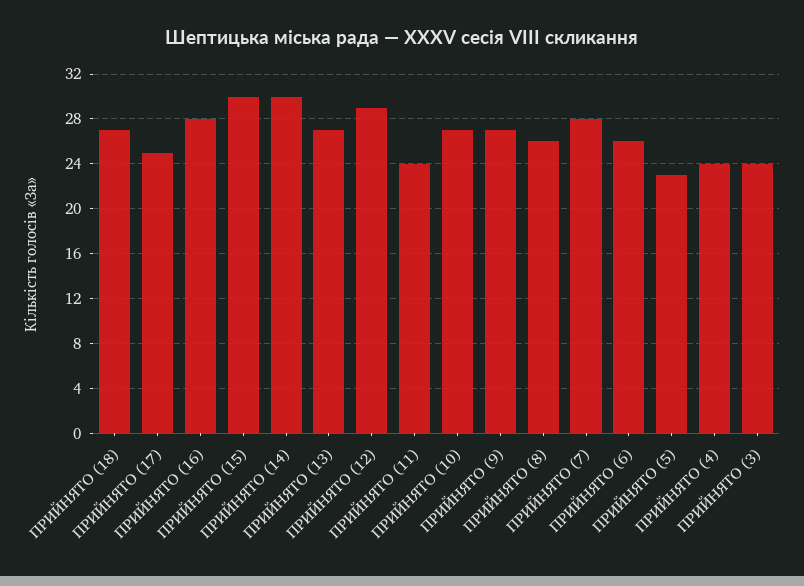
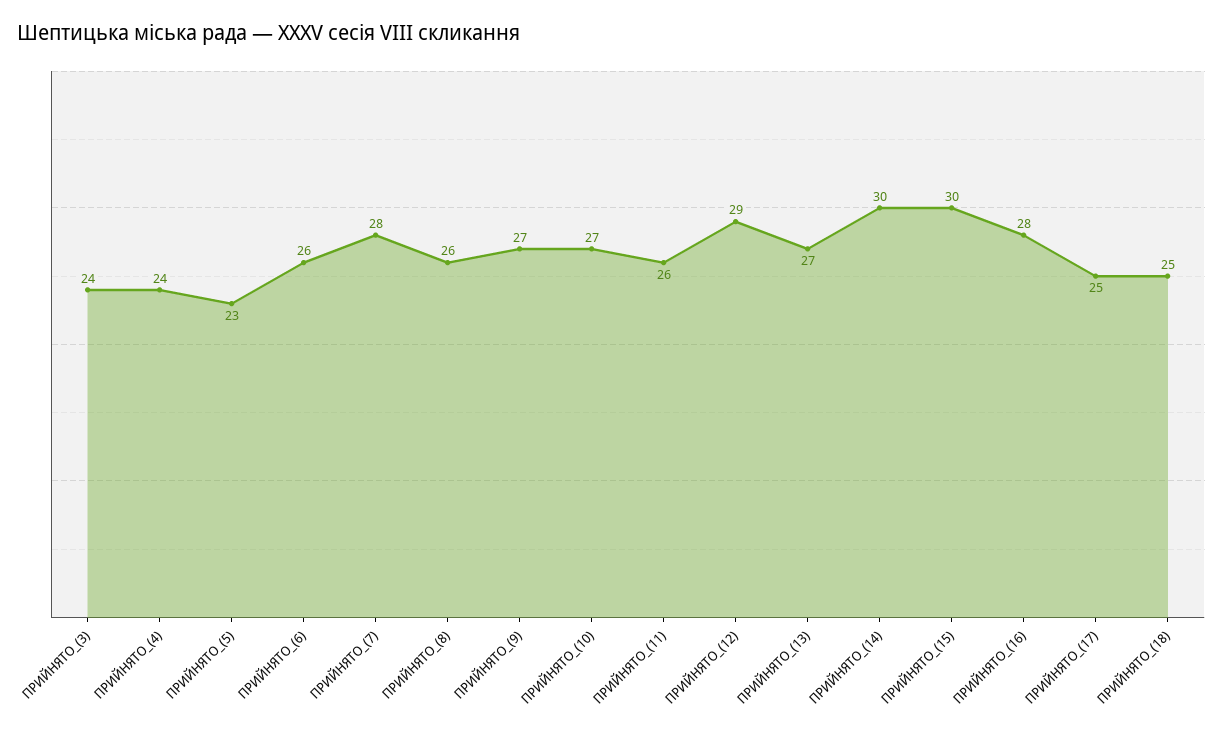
ПРИЙНЯТО (18): 27 -> 25
ПРИЙНЯТО (11): 24 -> 26

